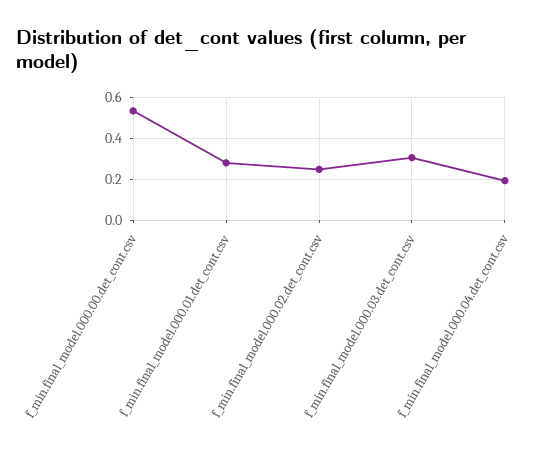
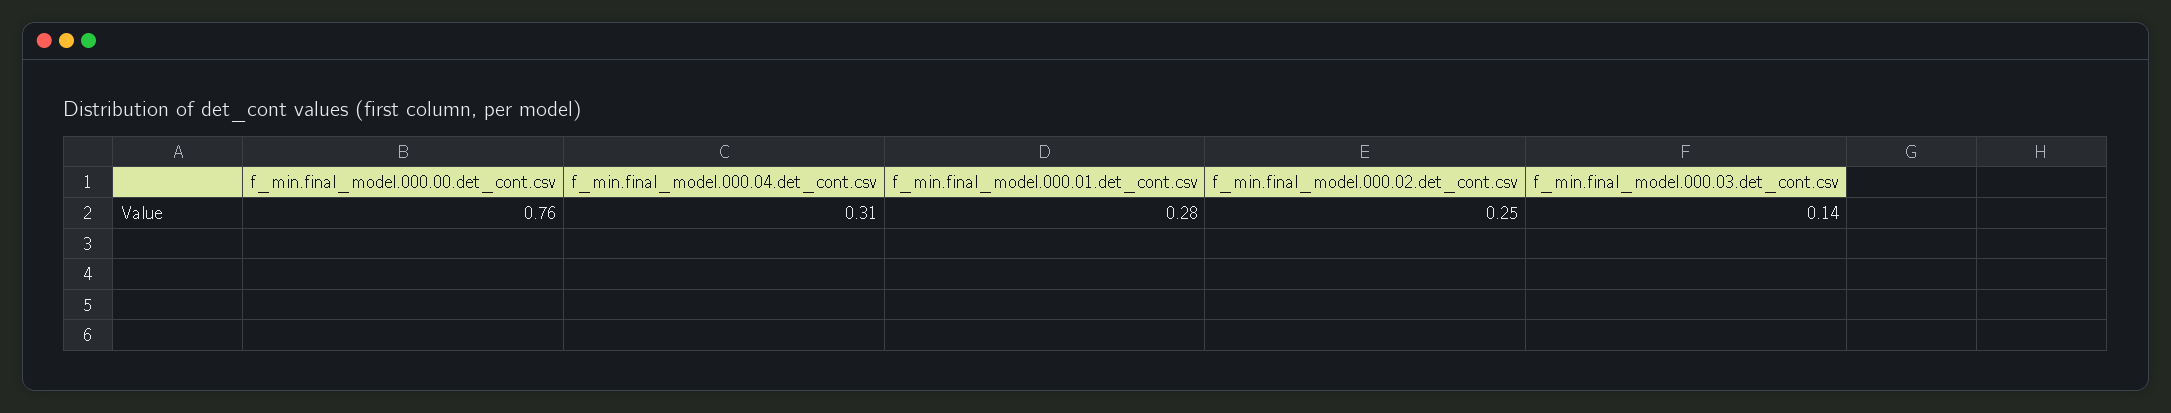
f_min.final_model.000.00.det_cont.csv: 0.55 -> 0.76
f_min.final_model.000.03.det_cont.csv: 0.3 -> 0.14
f_min.final_model.000.04.det_cont.csv: 0.2 -> 0.31

